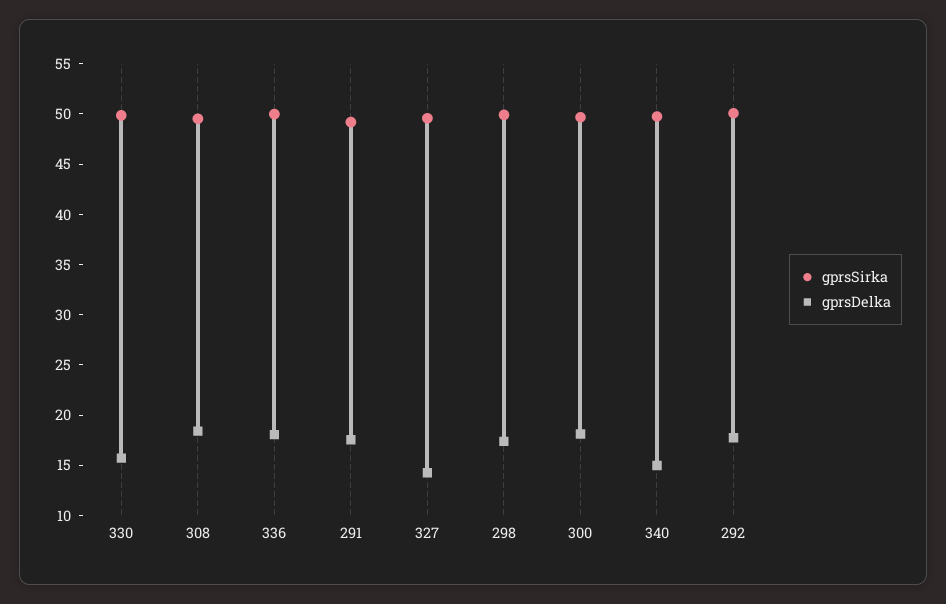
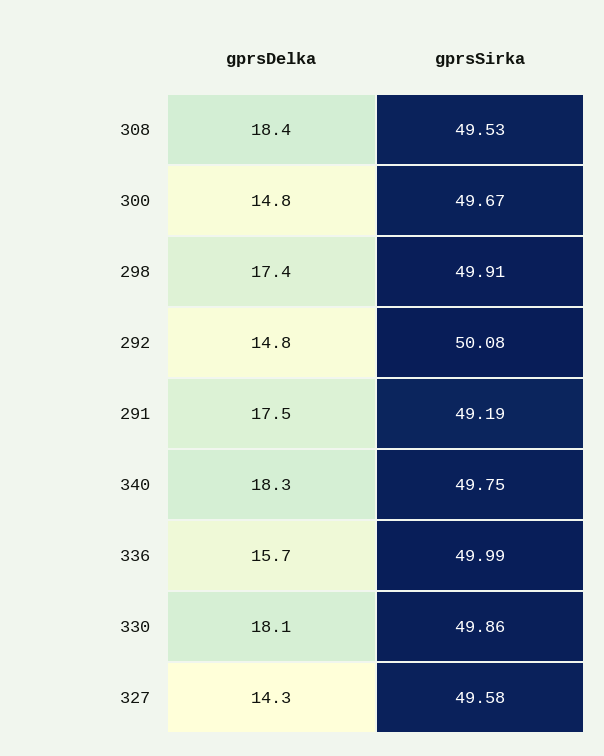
gprsDelka, 330: 16 -> 18.1
gprsDelka, 336: 18 -> 15.7
gprsDelka, 300: 18 -> 14.8
gprsDelka, 340: 15 -> 18.3
gprsDelka, 292: 18 -> 14.8

